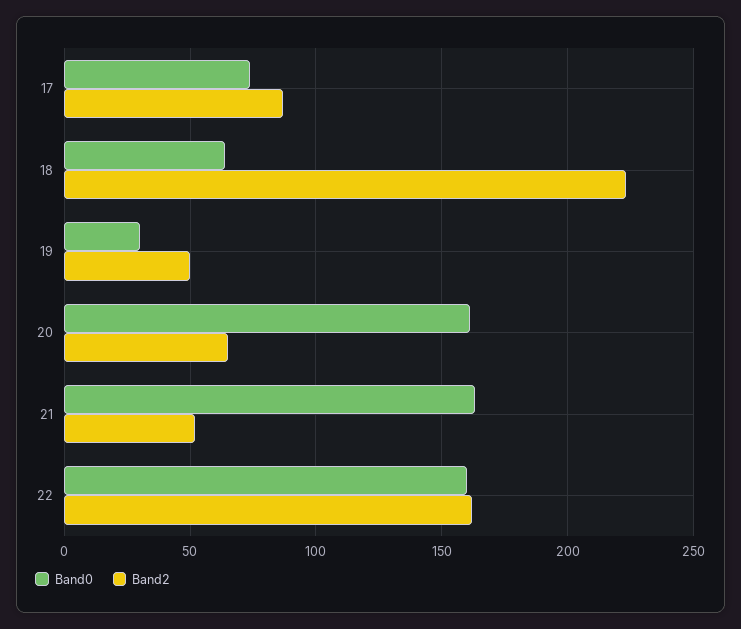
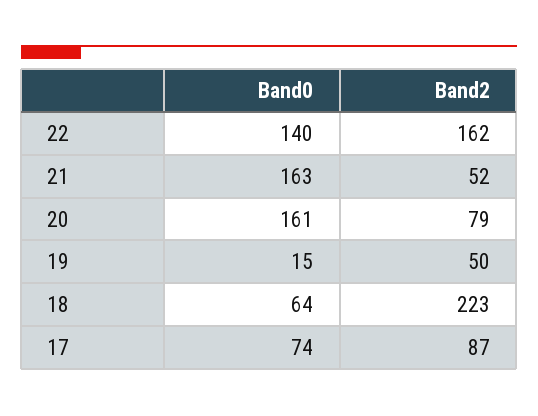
Band0, 19: 30 -> 15
Band2, 20: 65 -> 79
Band0, 22: 160 -> 140

